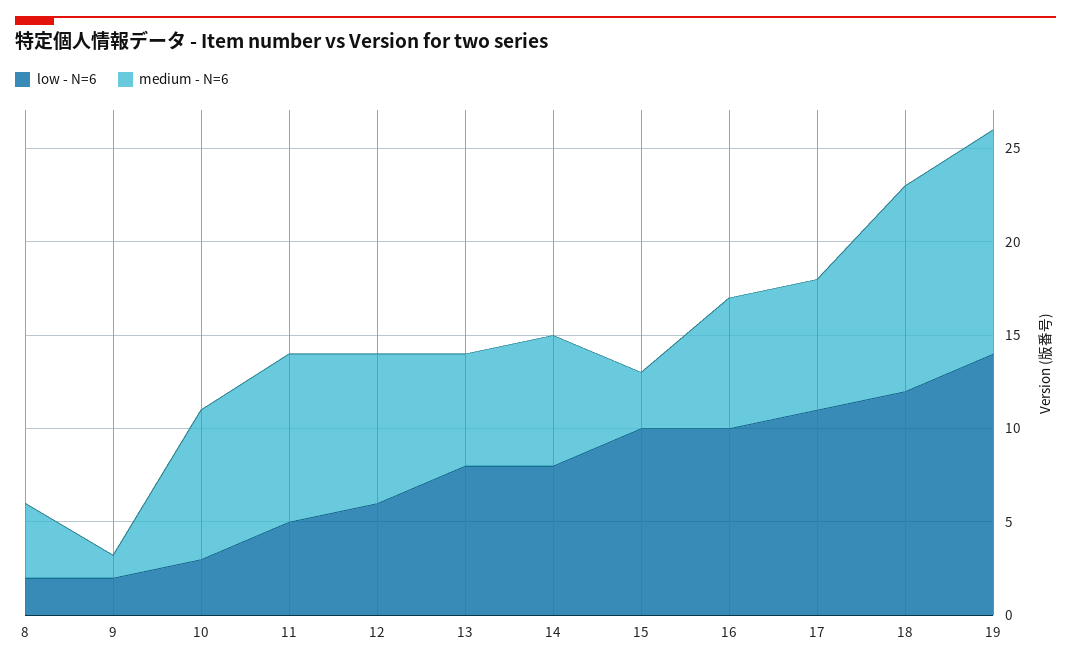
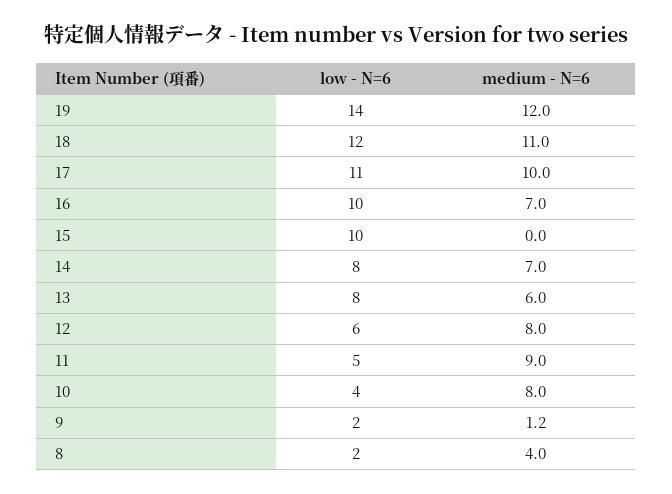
low - N=6, 10: 3 -> 4
medium - N=6, 15: 3 -> 0
medium - N=6, 17: 7 -> 10

